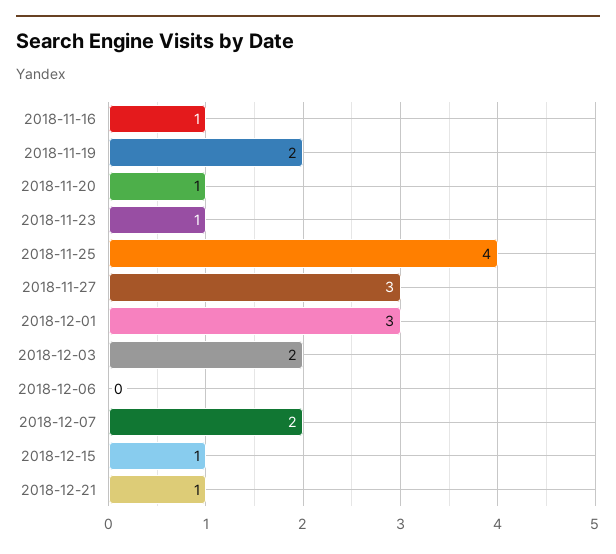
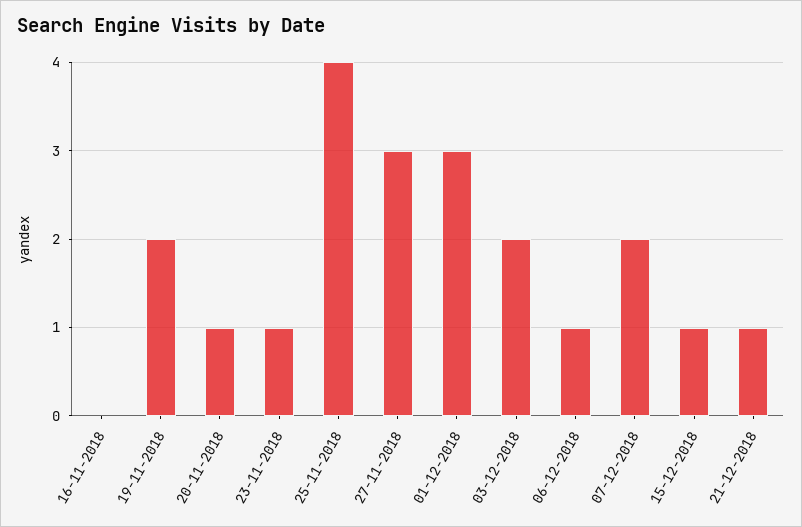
2018-11-16: 1 -> 0
2018-12-06: 0 -> 1

